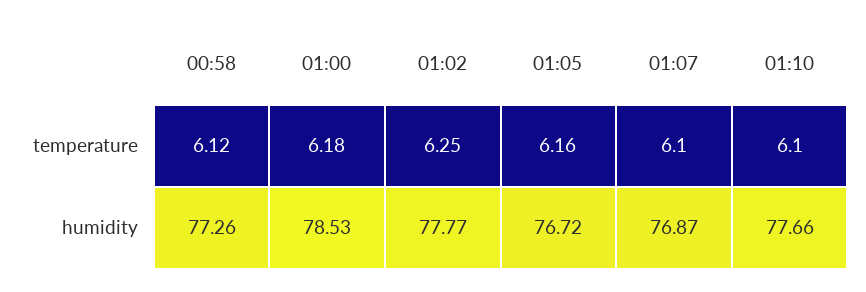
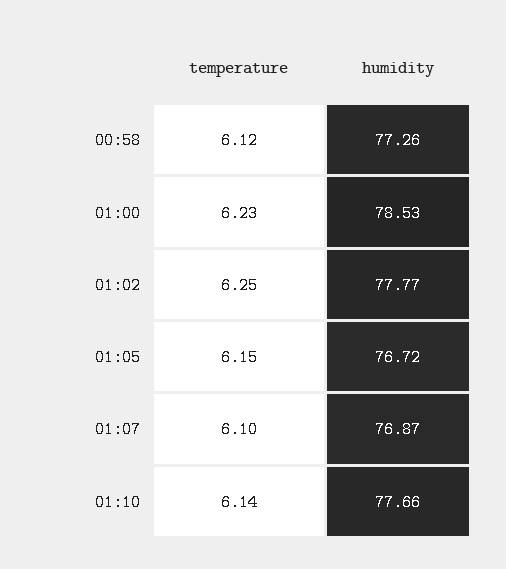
01:00, temperature: 6.18 -> 6.23
01:05, temperature: 6.16 -> 6.15
01:10, temperature: 6.1 -> 6.14

